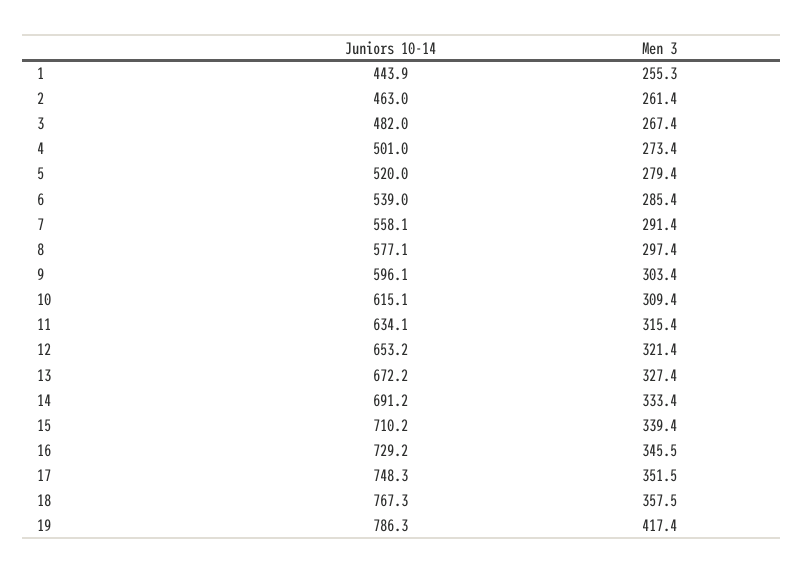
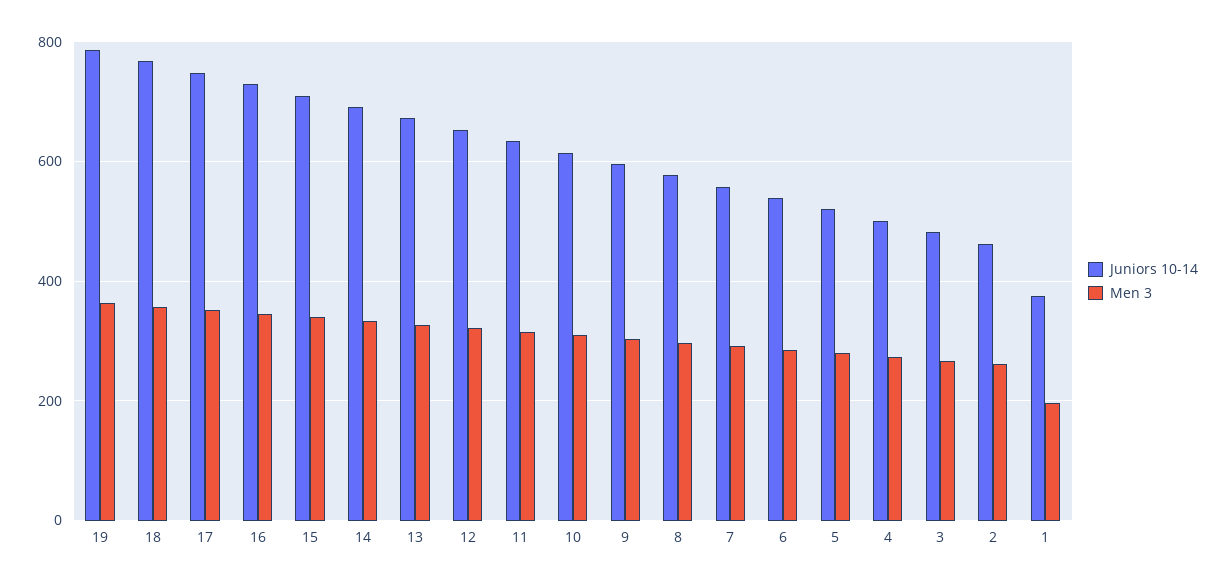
Juniors 10-14, 1: 443.9 -> 380
Men 3, 1: 255.3 -> 200
Men 3, 19: 417.4 -> 360

